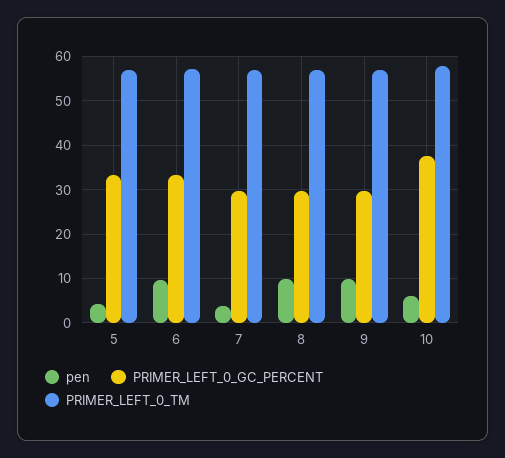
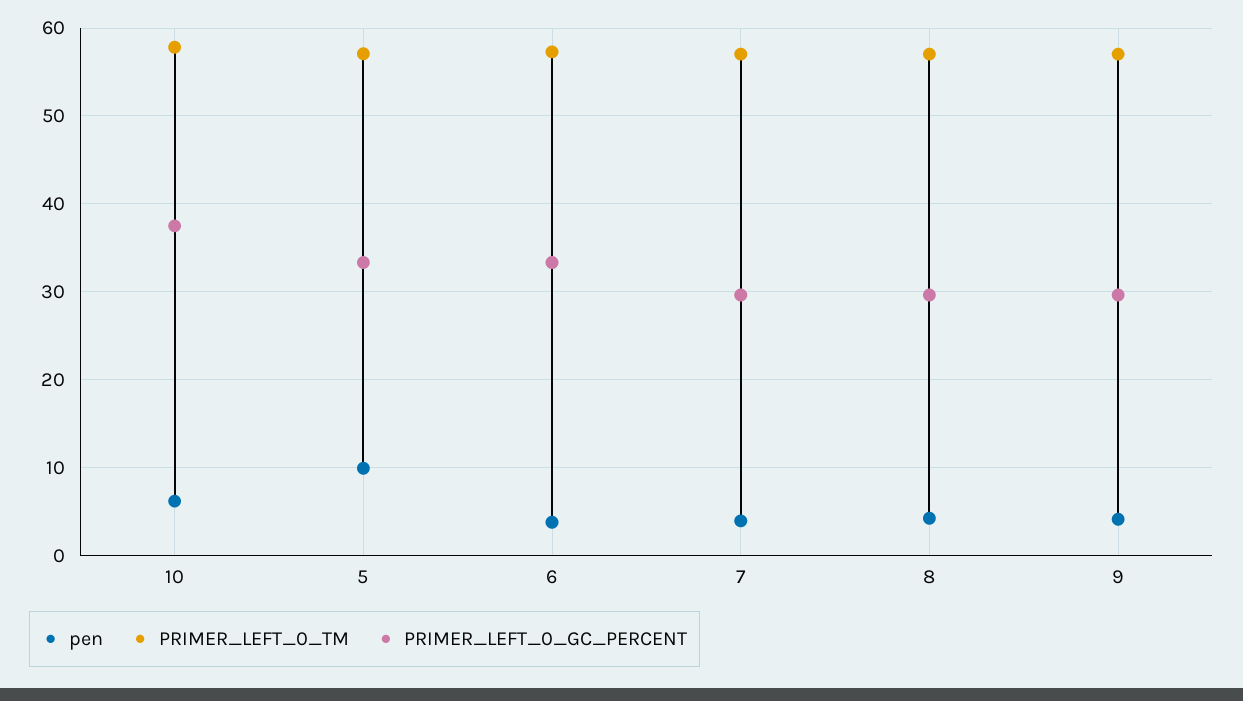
pen, 5: 4 -> 10
pen, 6: 10 -> 4
pen, 8: 10 -> 4
pen, 9: 10 -> 4

